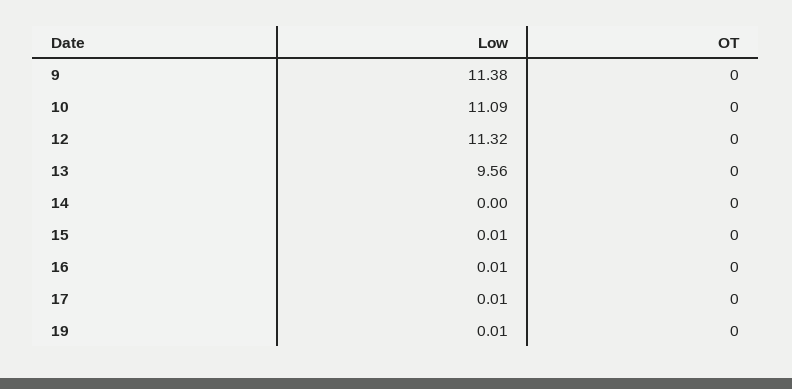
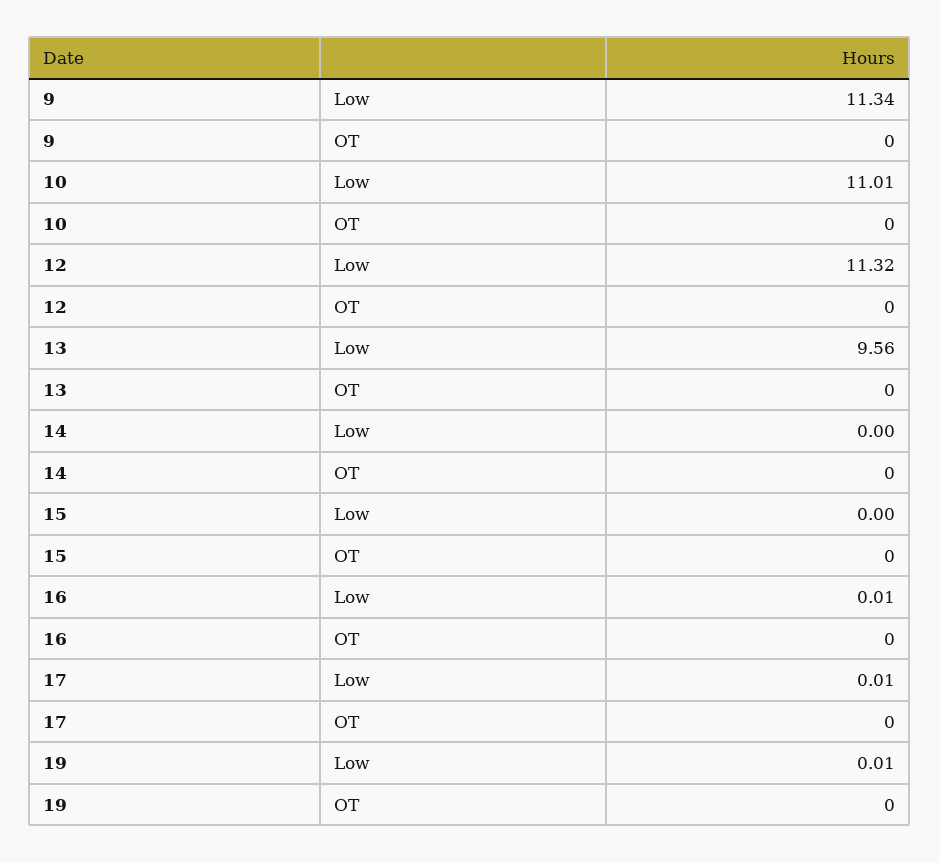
Low, 9: 11.38 -> 11.34
Low, 10: 11.09 -> 11.01
Low, 15: 0.01 -> 0

